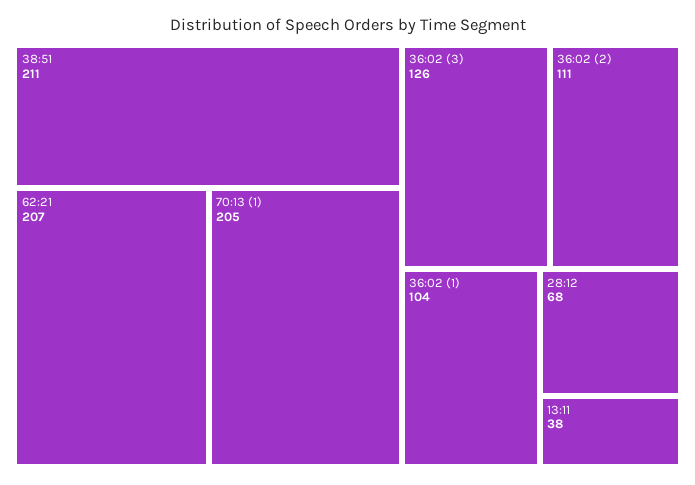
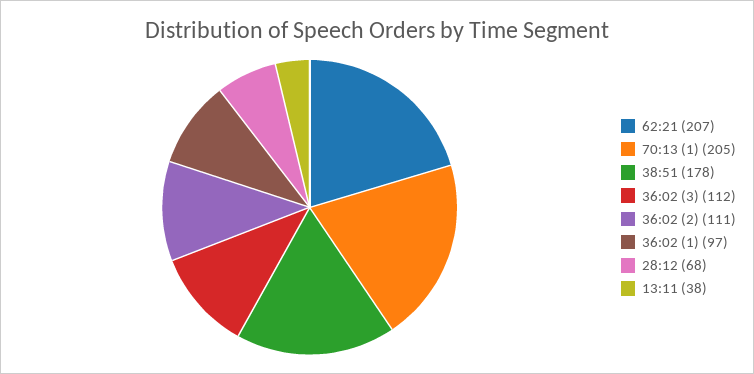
38:51: 211 -> 178
36:02 (3): 126 -> 112
36:02 (1): 104 -> 97

